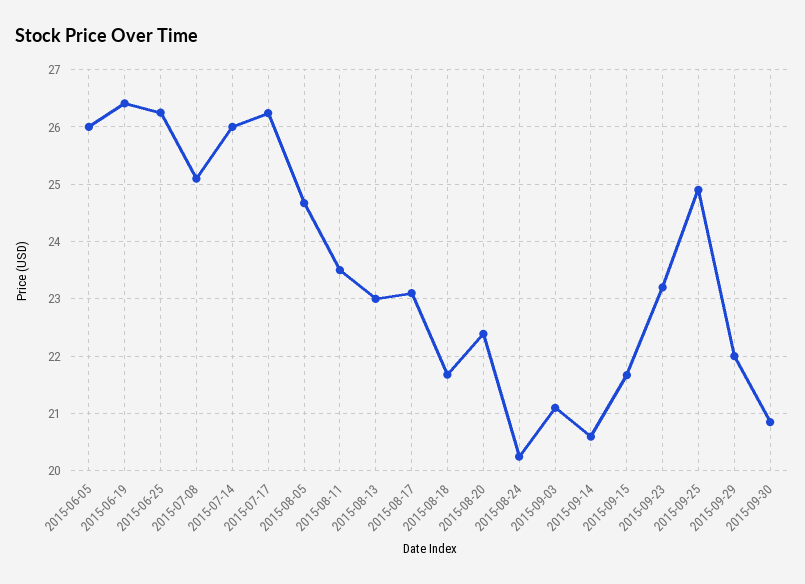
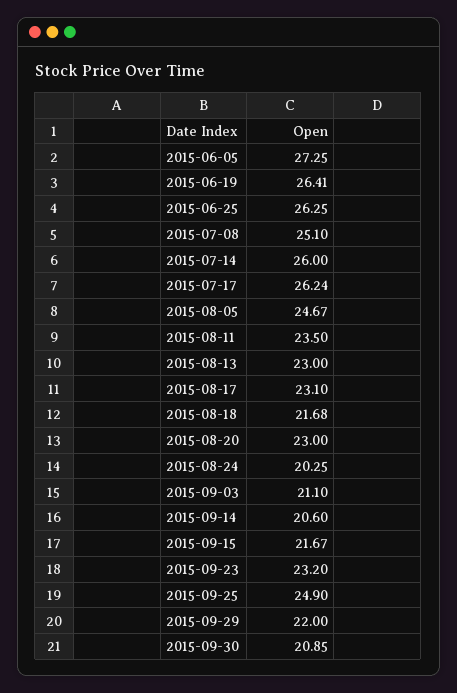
2015-06-05: 26 -> 27.25
2015-08-20: 22.4 -> 23

